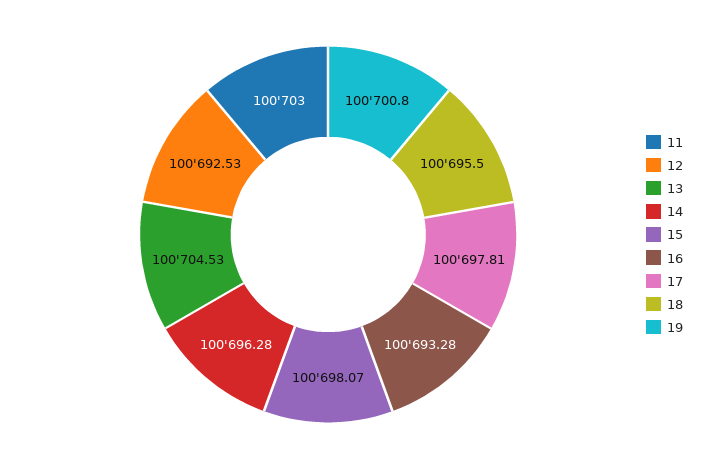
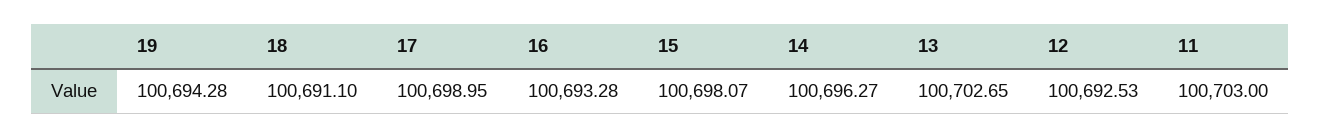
13: 100704.53 -> 100702.65
14: 100696.28 -> 100696.27
17: 100697.81 -> 100698.95
18: 100695.5 -> 100691.1
19: 100700.8 -> 100694.28

